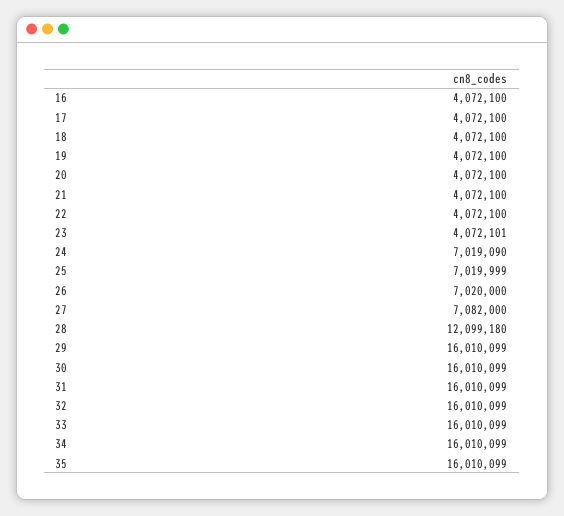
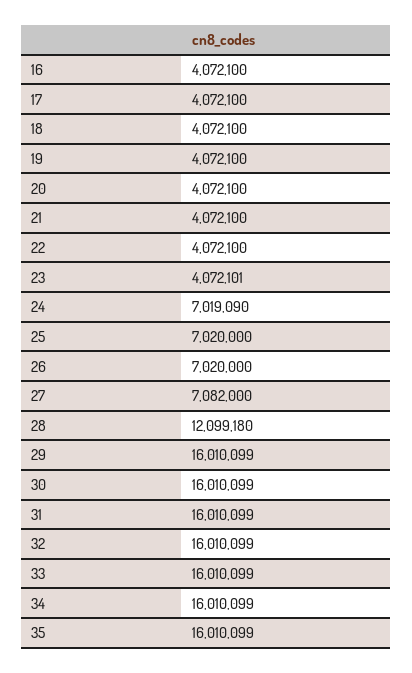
25: 7019999 -> 7020000

